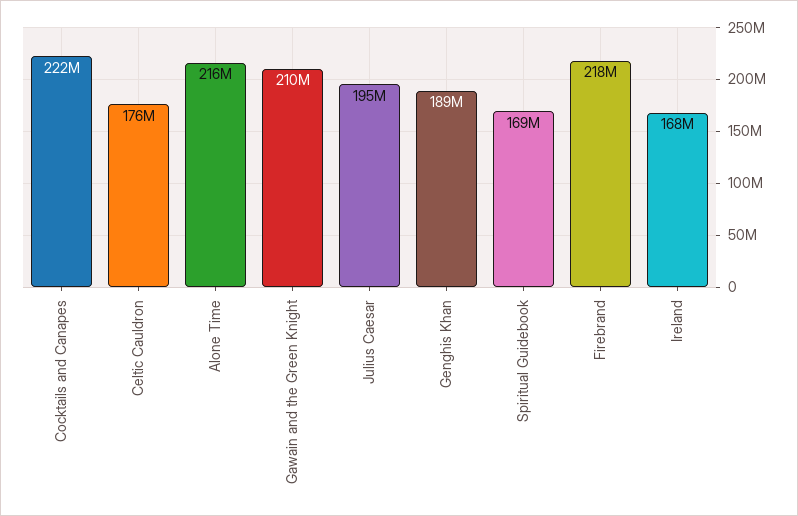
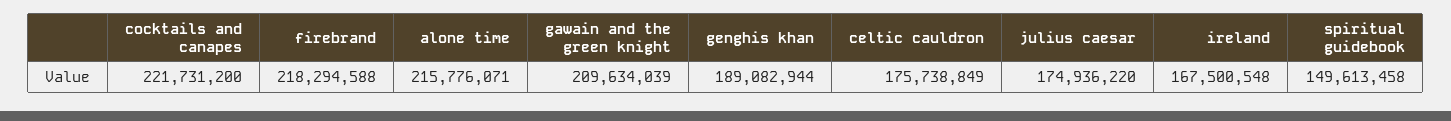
Julius Caesar: 195000000 -> 174936220
Spiritual Guidebook: 169000000 -> 149613458

